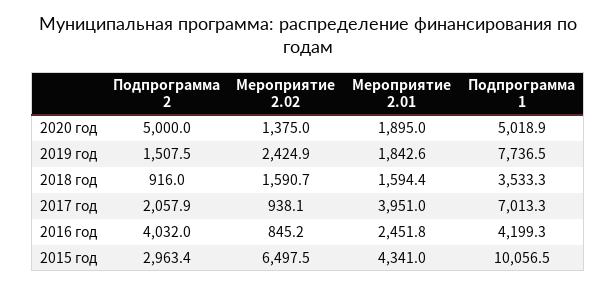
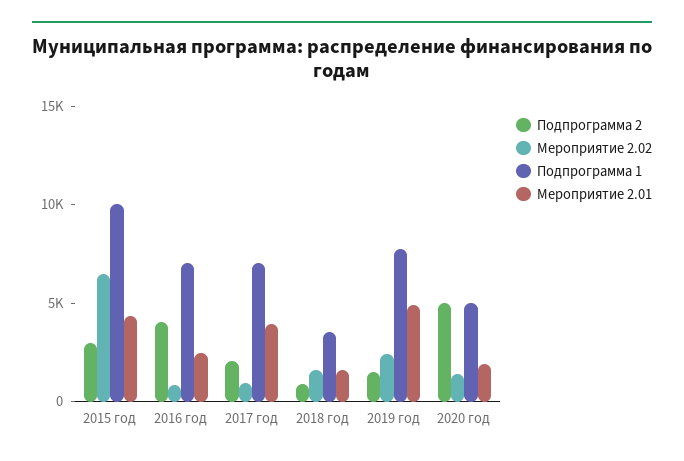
Мероприятие 2.01, 2019 год: 1842.6 -> 5000
Подпрограмма 1, 2016 год: 4199.3 -> 7000

